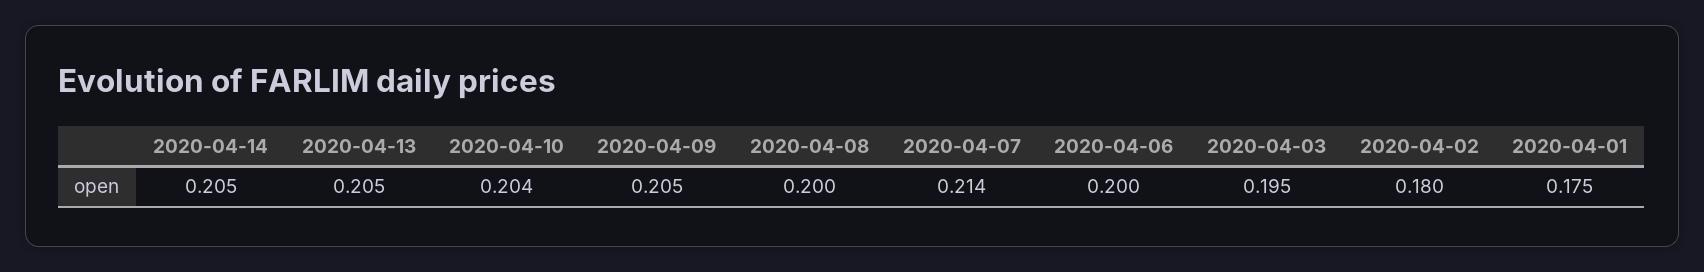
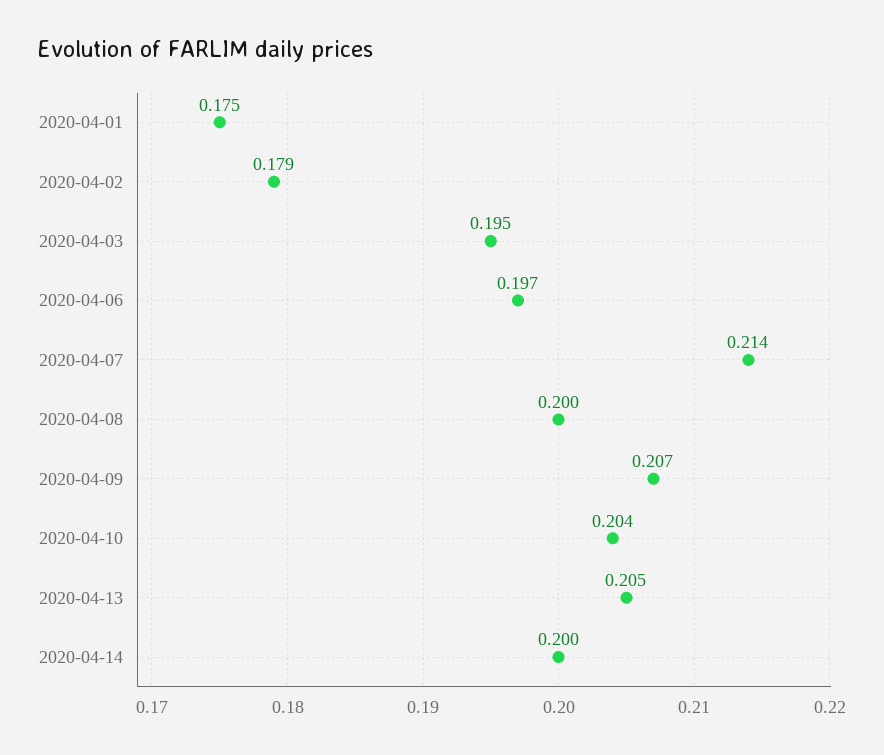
2020-04-14: 0.205 -> 0.2
2020-04-09: 0.205 -> 0.207
2020-04-06: 0.2 -> 0.197
2020-04-02: 0.18 -> 0.179

